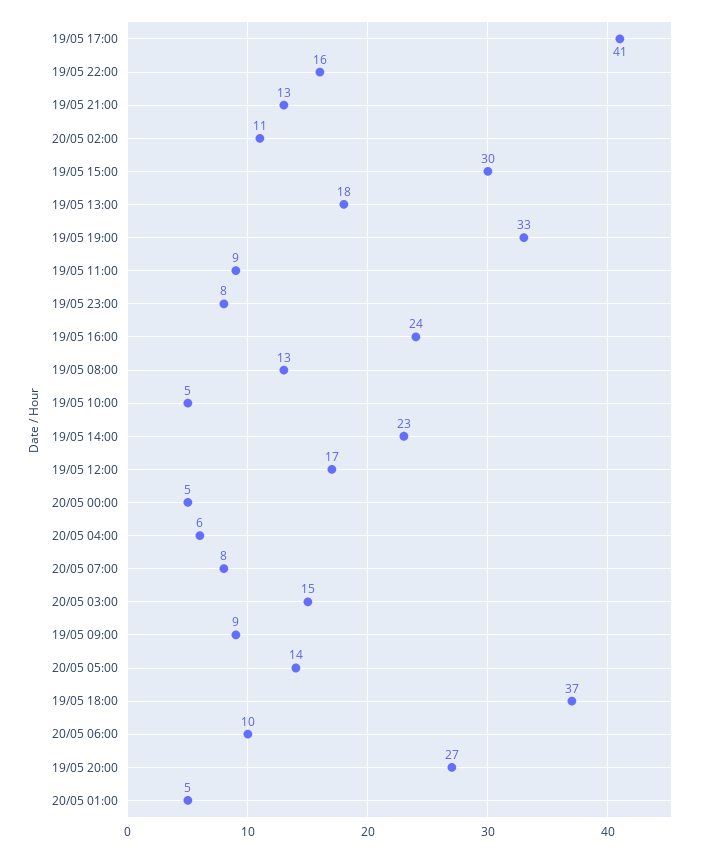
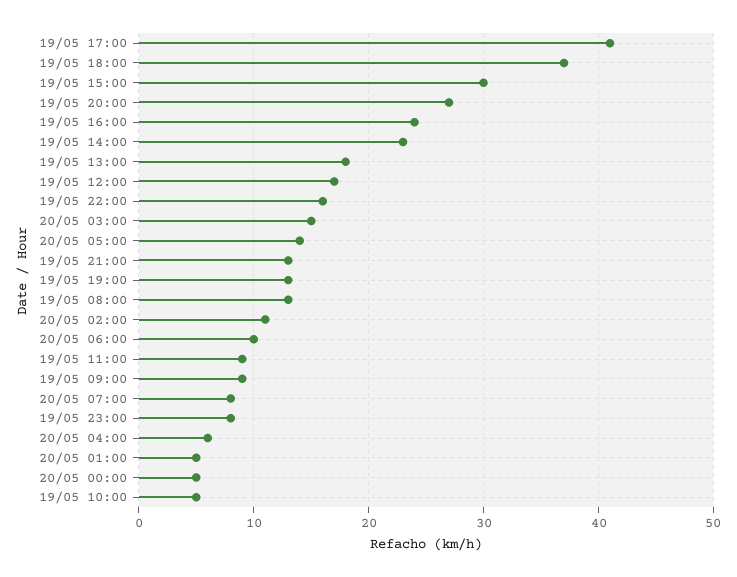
19/05 19:00: 33 -> 13

